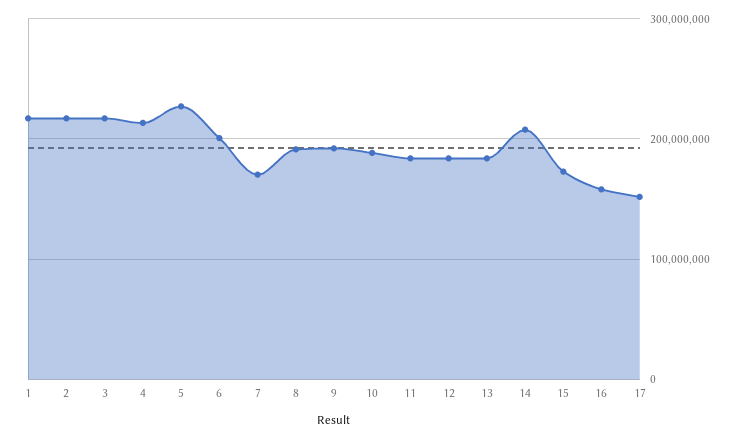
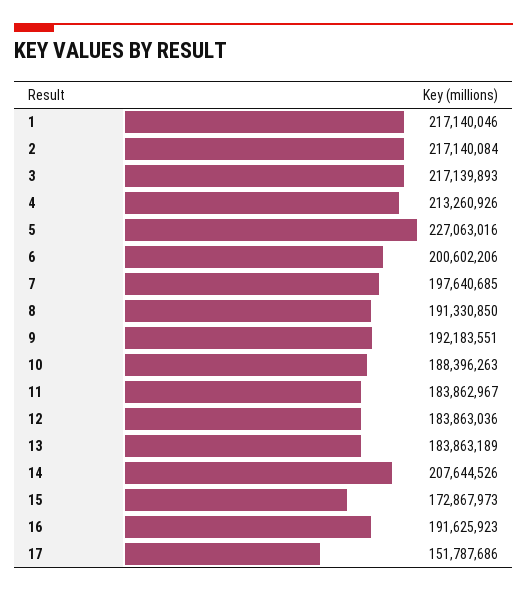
7: 170000000 -> 197640685
16: 160000000 -> 191625923

